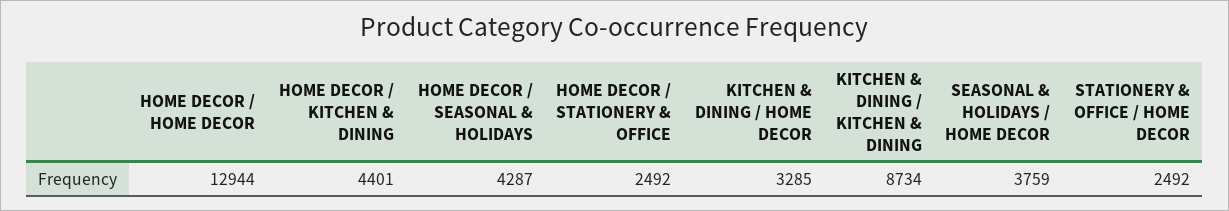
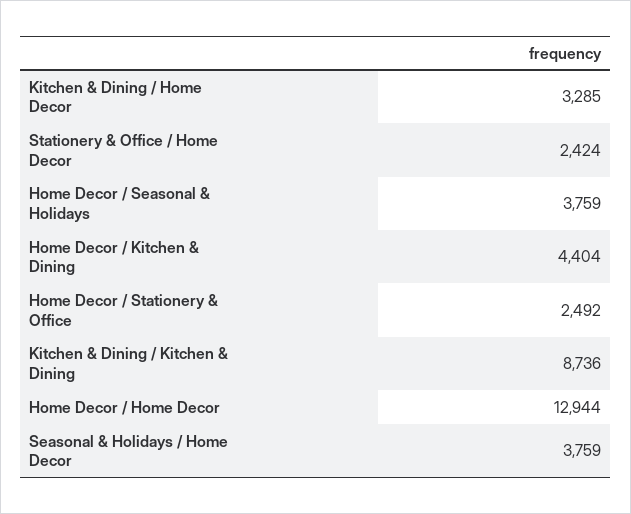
HOME DECOR / KITCHEN & DINING: 4401 -> 4404
HOME DECOR / SEASONAL & HOLIDAYS: 4287 -> 3759
KITCHEN & DINING / KITCHEN & DINING: 8734 -> 8736
STATIONERY & OFFICE / HOME DECOR: 2492 -> 2424

